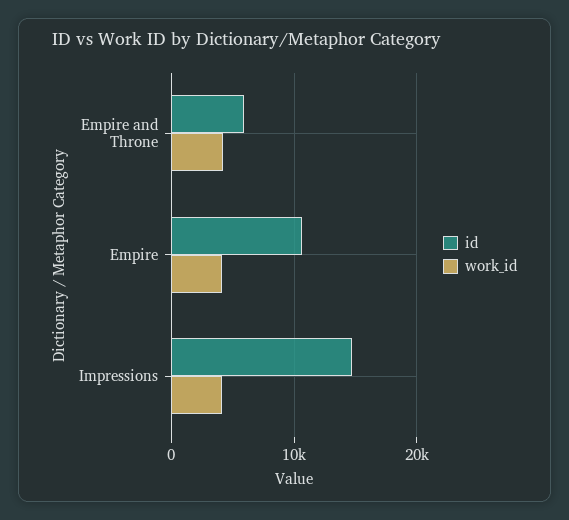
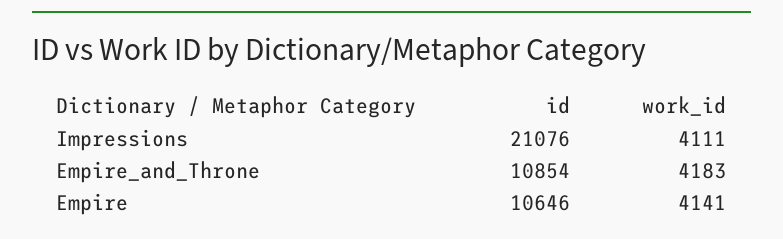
id, Empire and Throne: 6000 -> 10854
id, Impressions: 15000 -> 21076

